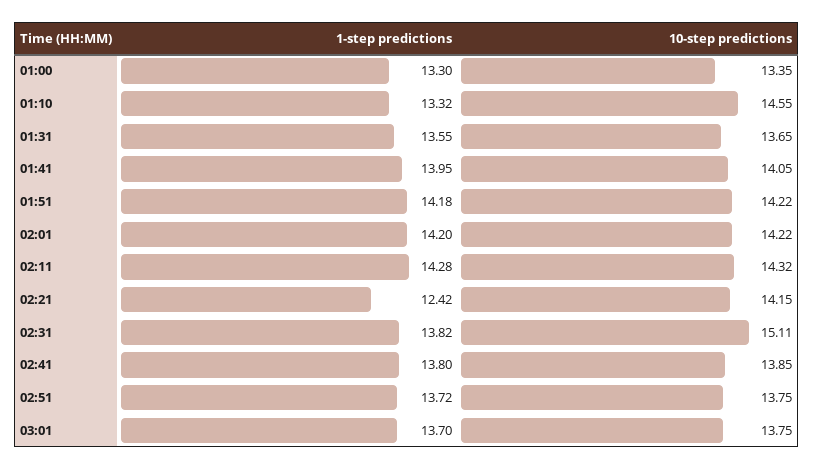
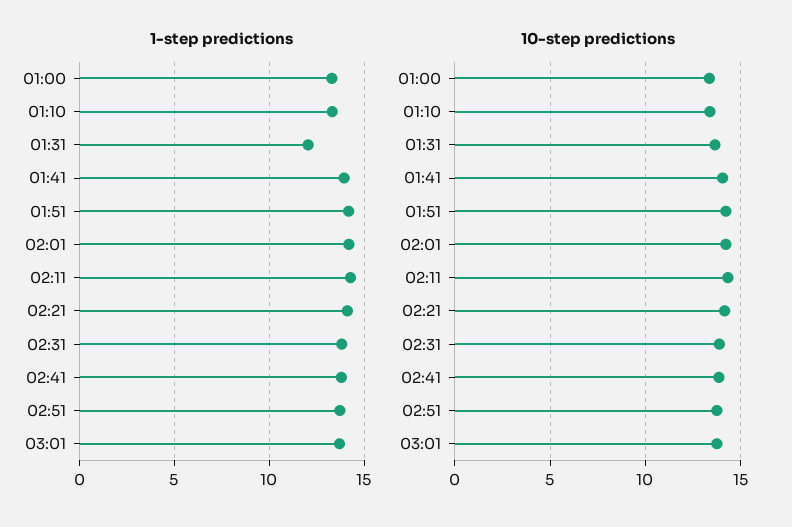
10-step predictions, 01:10: 14.55 -> 13.5
1-step predictions, 01:31: 13.55 -> 12
1-step predictions, 02:21: 12.42 -> 14
10-step predictions, 02:31: 15.11 -> 14

